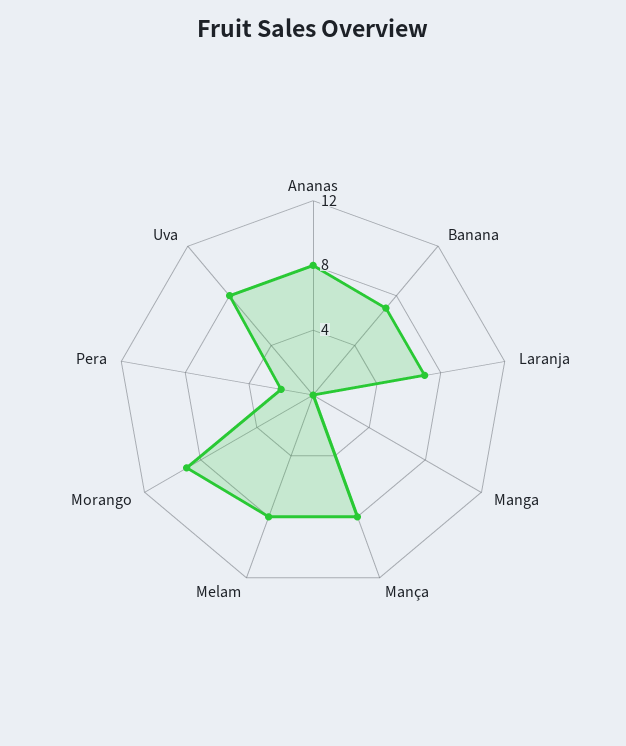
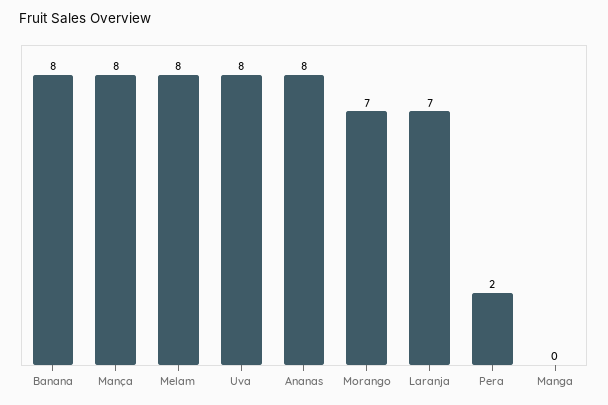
Banana: 7 -> 8
Morango: 9 -> 7

